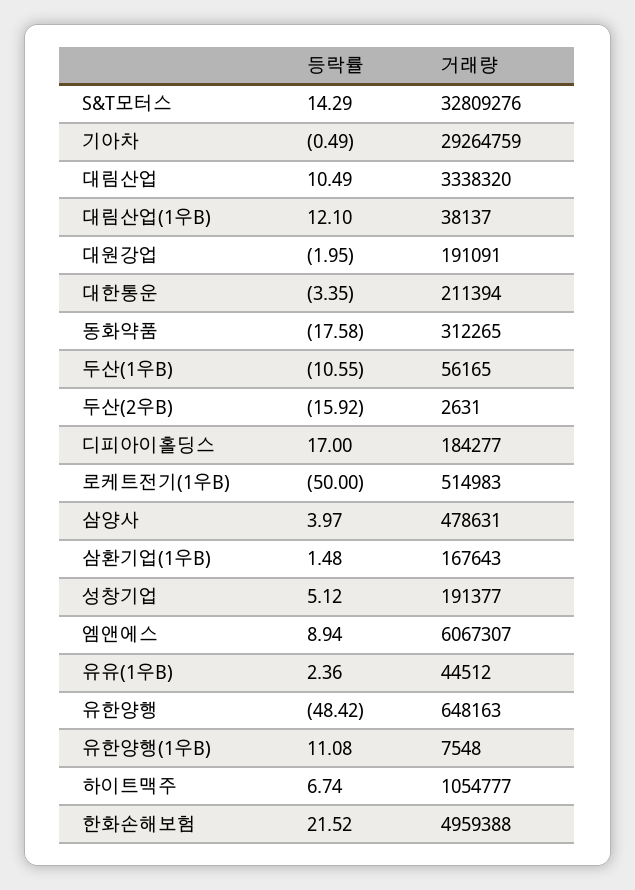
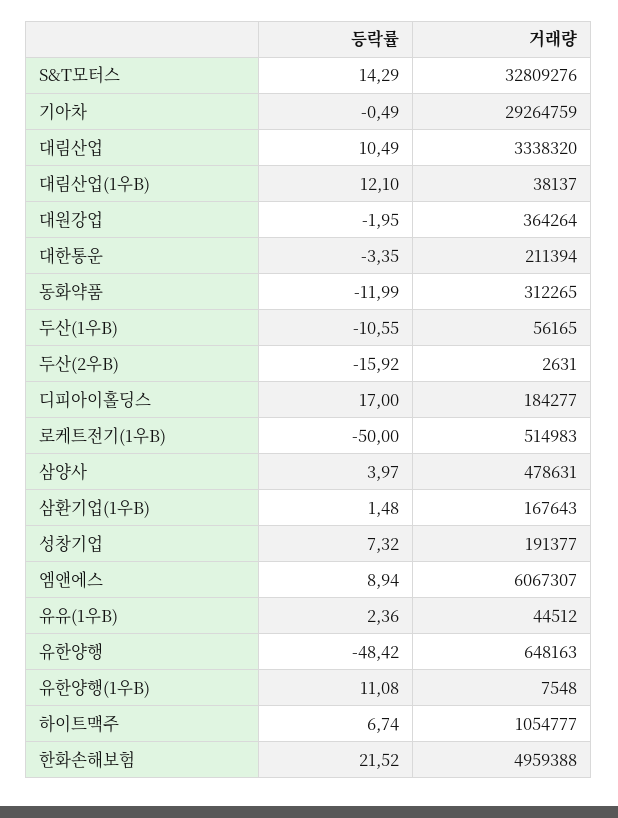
거래량, 대원강업: 191091 -> 364264
등락률, 동화약품: -17.58 -> -11.99
등락률, 성창기업: 5.12 -> 7.32

